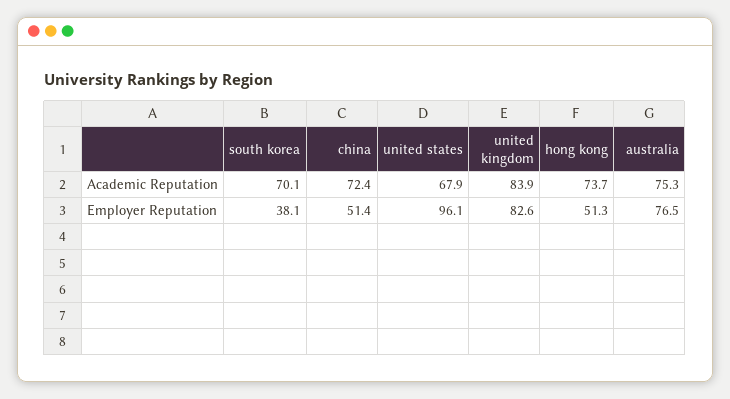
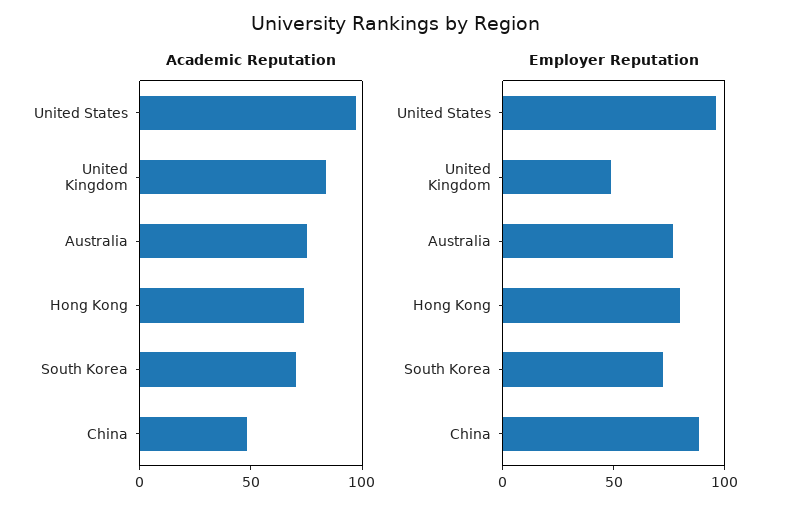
Academic Reputation, china: 72.4 -> 50
Academic Reputation, united states: 67.9 -> 100
Employer Reputation, south korea: 38.1 -> 70
Employer Reputation, china: 51.4 -> 90
Employer Reputation, united kingdom: 82.6 -> 50
Employer Reputation, hong kong: 51.3 -> 80

